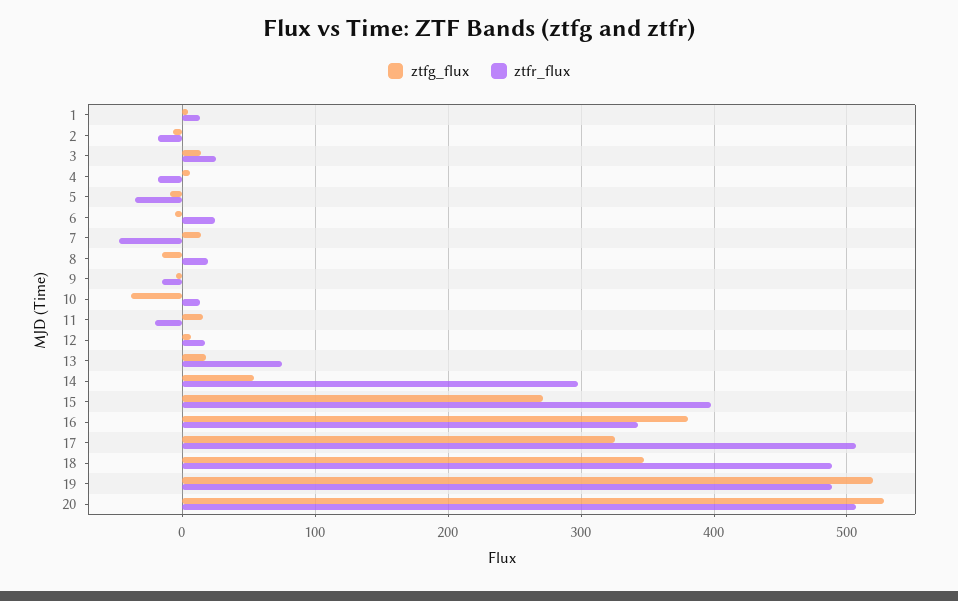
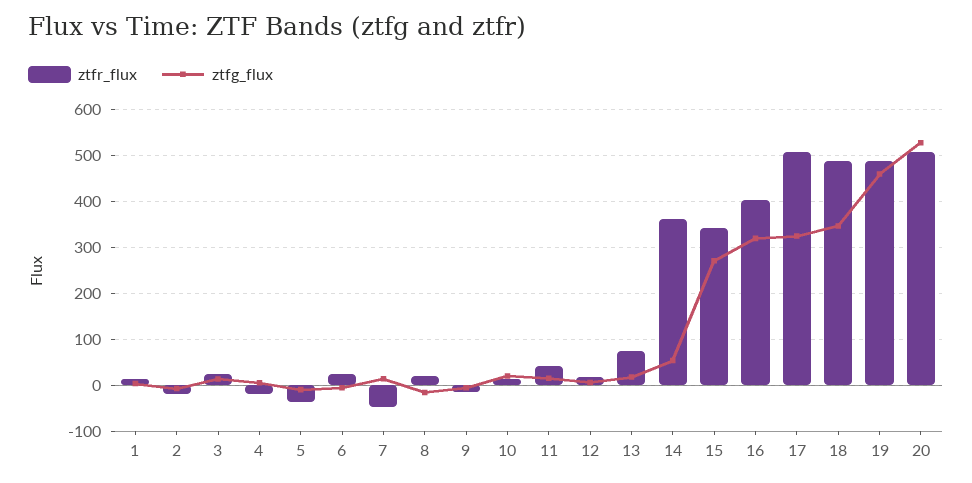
ztfg_flux, 10: -40 -> 20
ztfr_flux, 11: -20 -> 40
ztfr_flux, 14: 300 -> 360
ztfr_flux, 15: 400 -> 340
ztfg_flux, 16: 380 -> 320
ztfr_flux, 16: 340 -> 400
ztfg_flux, 19: 520 -> 460

